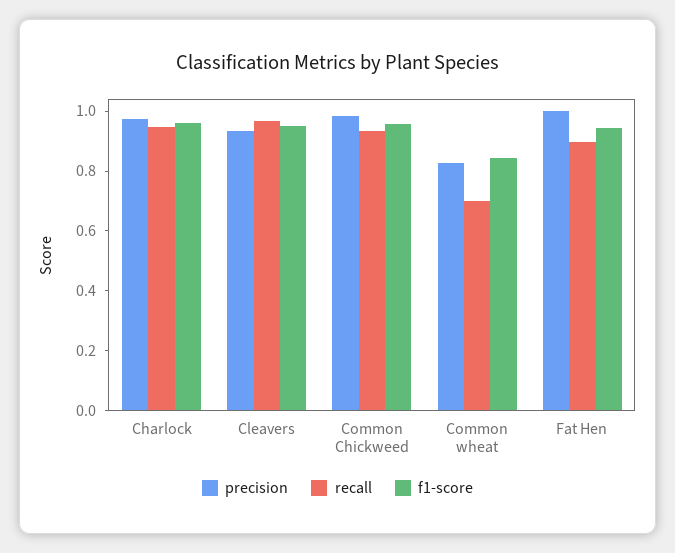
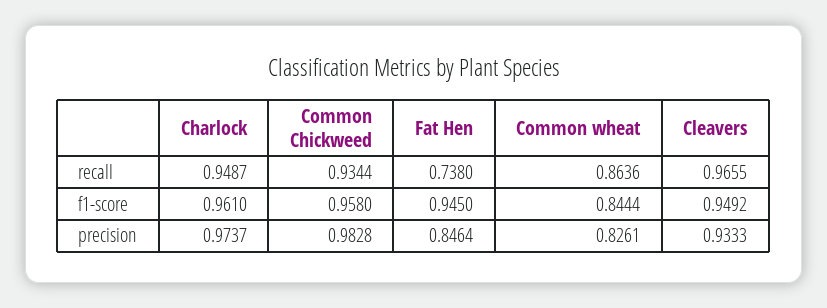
recall, Common wheat: 0.7 -> 0.8636
precision, Fat Hen: 1 -> 0.8464
recall, Fat Hen: 0.9 -> 0.738

